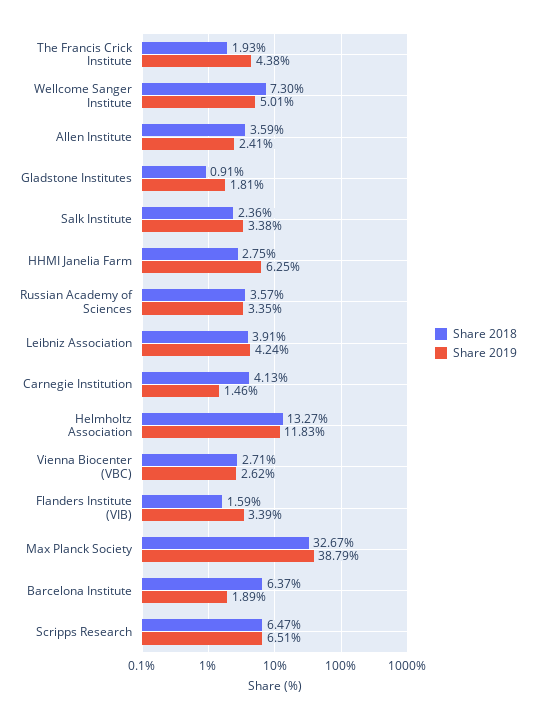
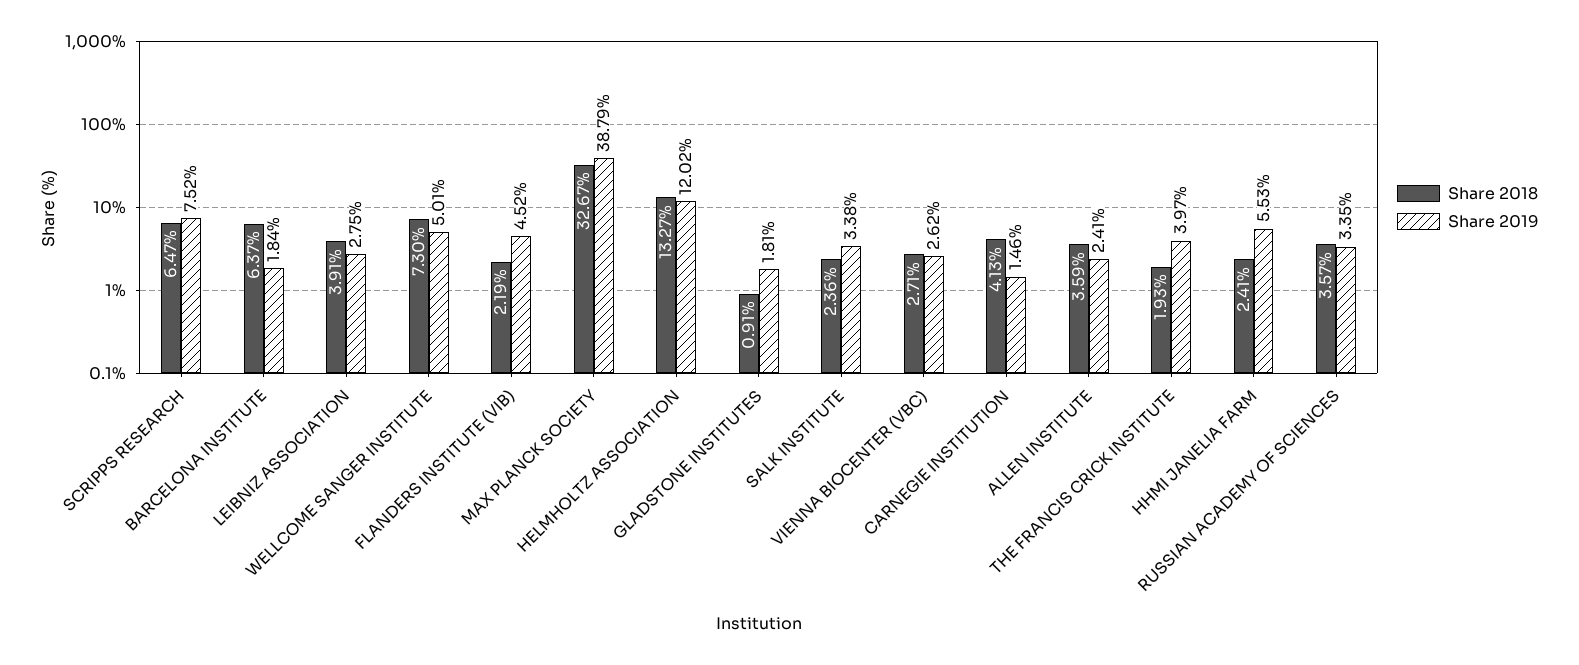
Share 2019, The Francis Crick Institute: 4.38 -> 3.97
Share 2018, HHMI Janelia Farm: 2.75 -> 2.41
Share 2019, HHMI Janelia Farm: 6.25 -> 5.53
Share 2019, Leibniz Association: 4.24 -> 2.75
Share 2019, Helmholtz Association: 11.83 -> 12.02
Share 2018, Flanders Institute (VIB): 1.59 -> 2.19
Share 2019, Flanders Institute (VIB): 3.39 -> 4.52
Share 2019, Barcelona Institute: 1.89 -> 1.84
Share 2019, Scripps Research: 6.51 -> 7.52

